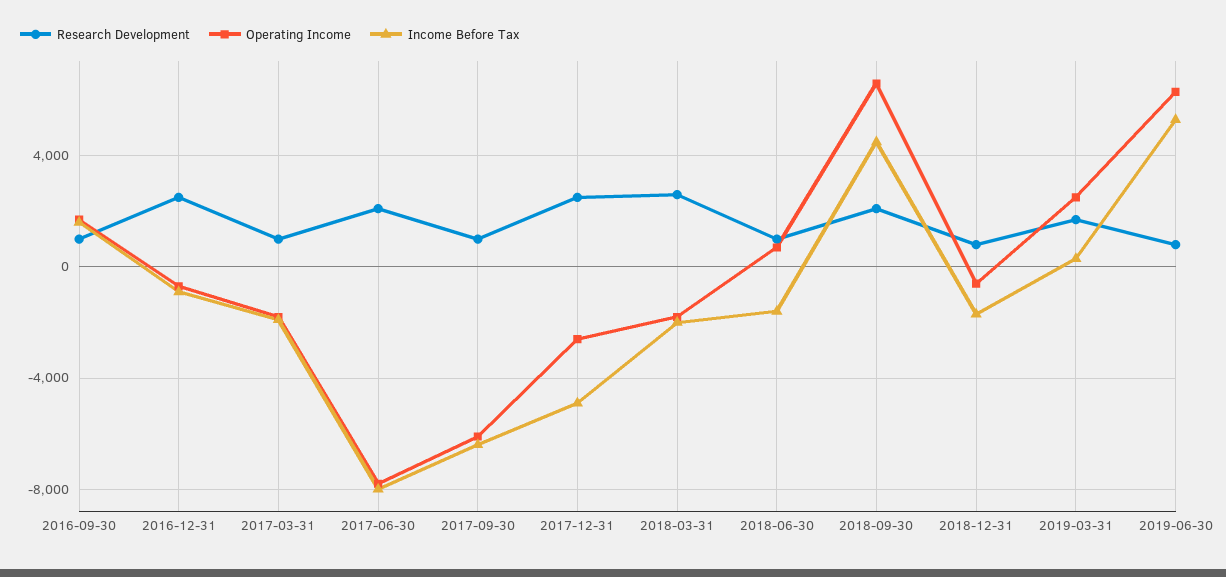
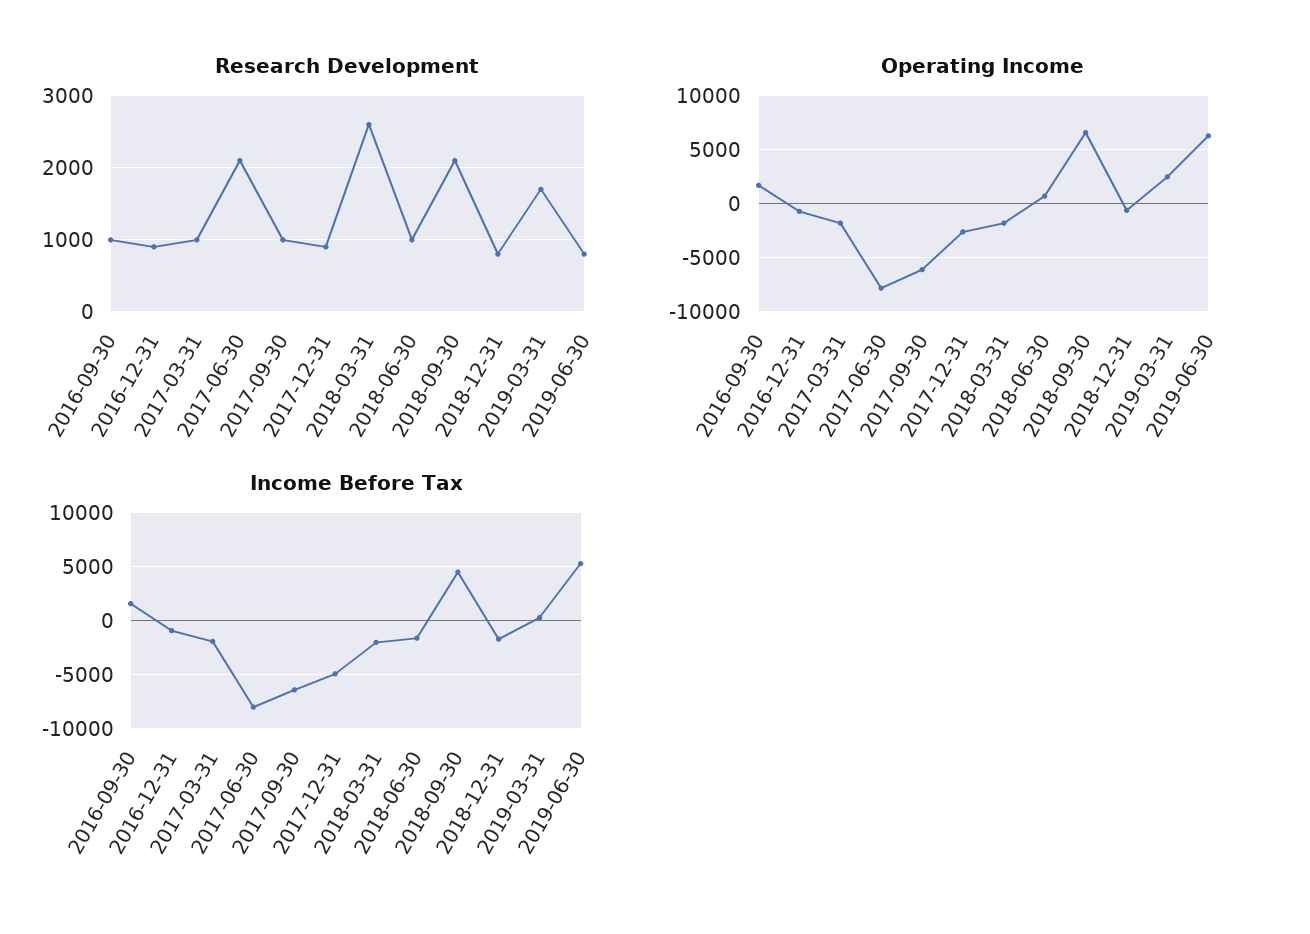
Research Development, 2016-12-31: 2500 -> 900
Research Development, 2017-12-31: 2500 -> 900

